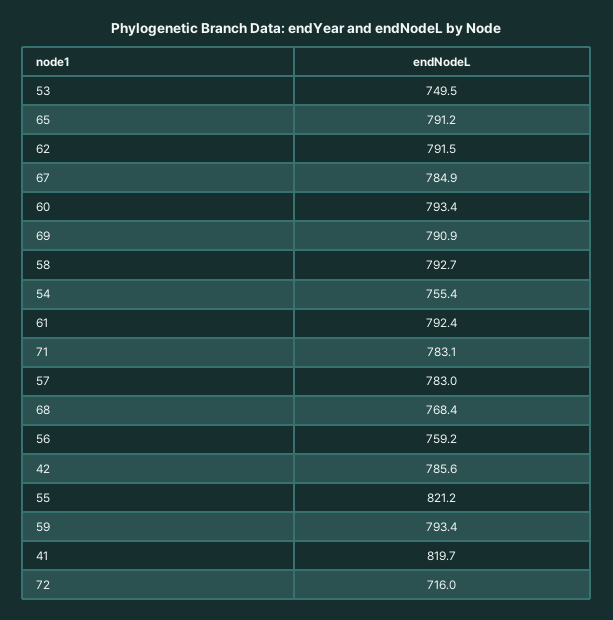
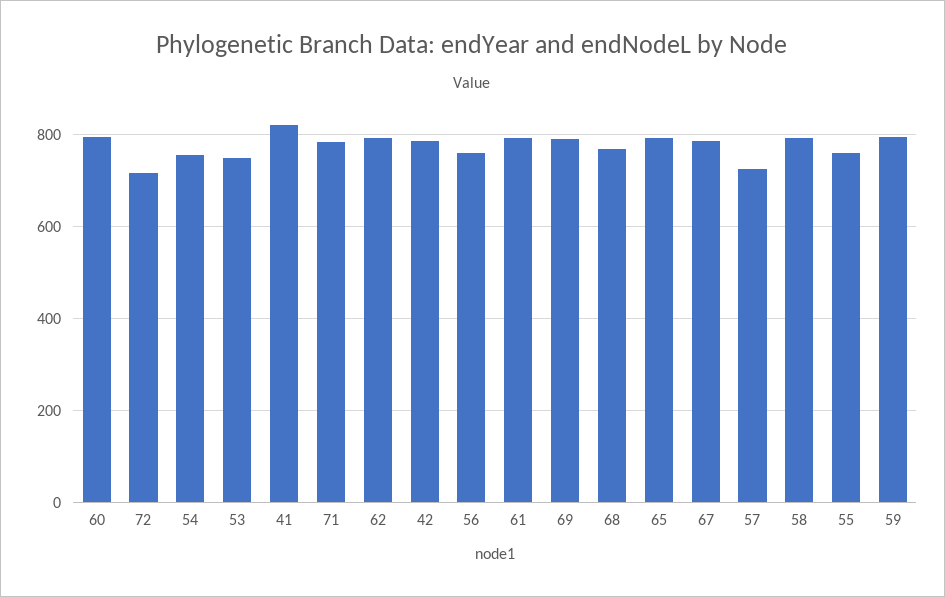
57: 783 -> 720
55: 821.2 -> 760

